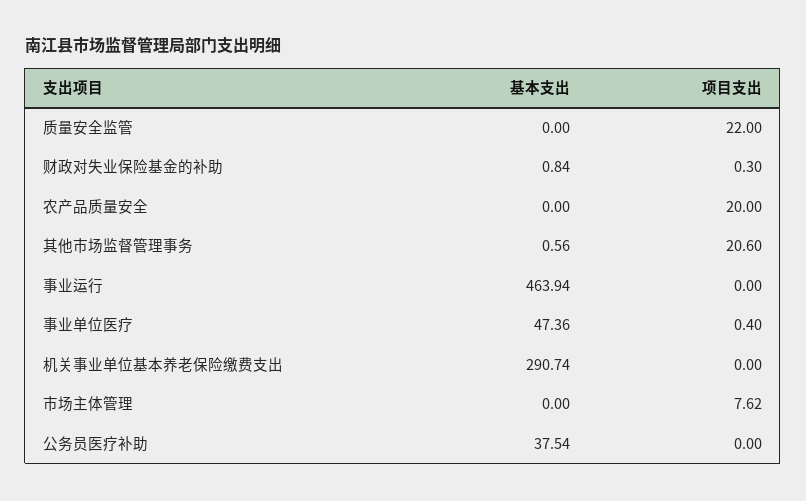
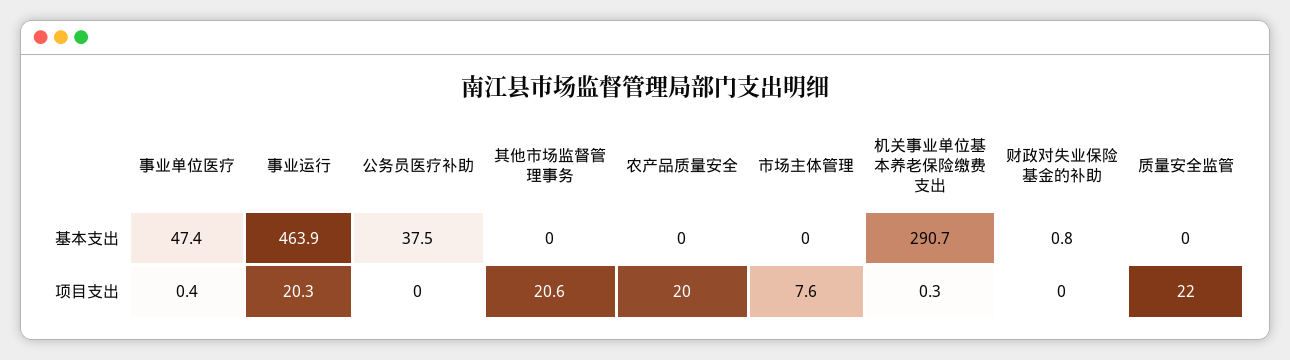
项目支出, 财政对失业保险基金的补助: 0.3 -> 0
基本支出, 其他市场监督管理事务: 0.56 -> 0
项目支出, 事业运行: 0 -> 20.3
项目支出, 机关事业单位基本养老保险缴费支出: 0 -> 0.3

